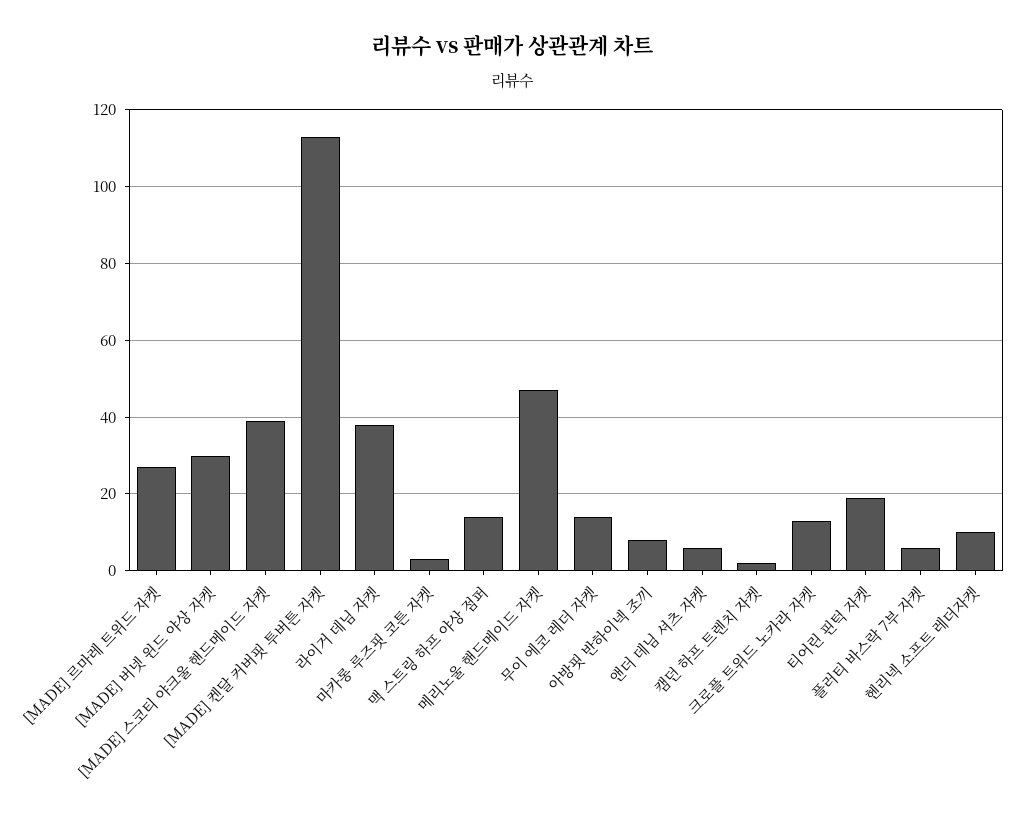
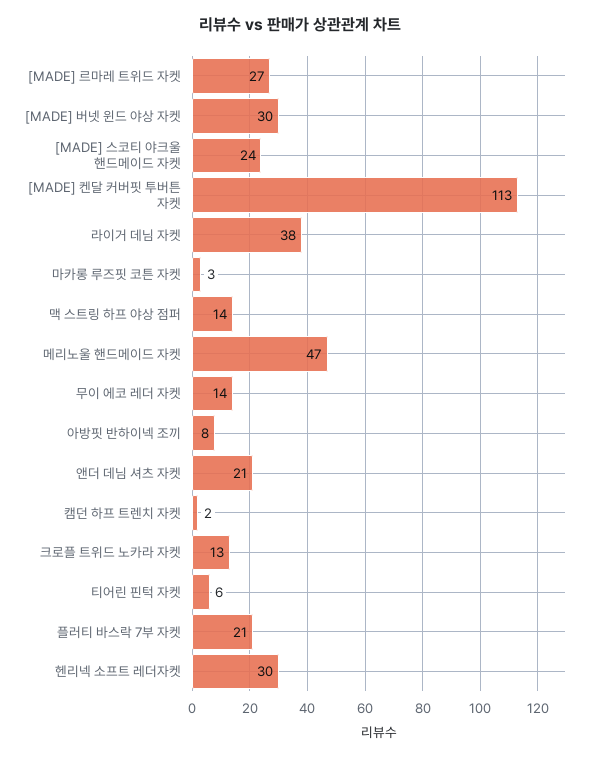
[MADE] 스코티 야크울 핸드메이드 자켓: 40 -> 24
앤더 데님 셔츠 자켓: 5 -> 21
티어린 핀턱 자켓: 20 -> 6
플러티 바스락 7부 자켓: 5 -> 21
헨리넥 소프트 레더자켓: 10 -> 30

